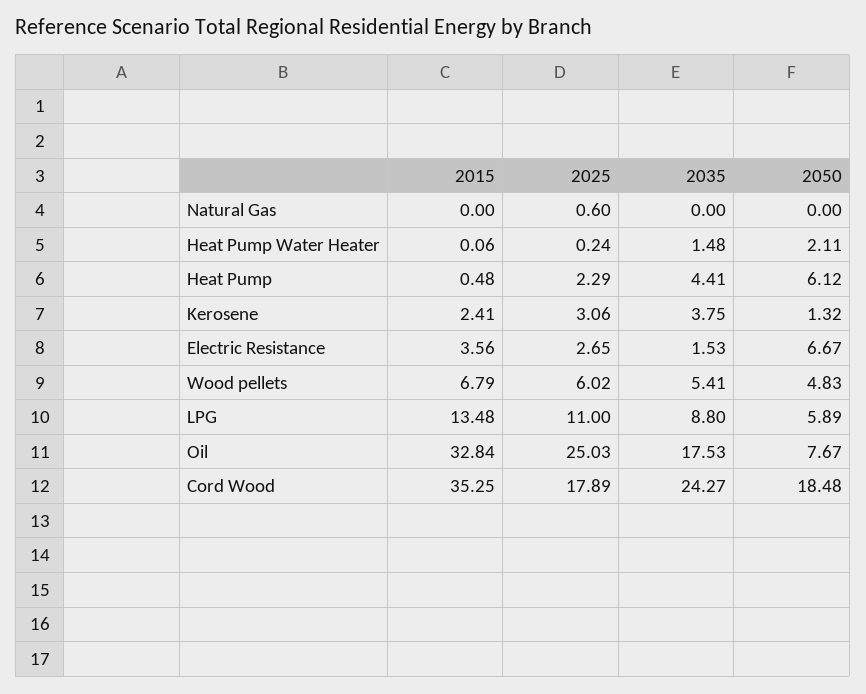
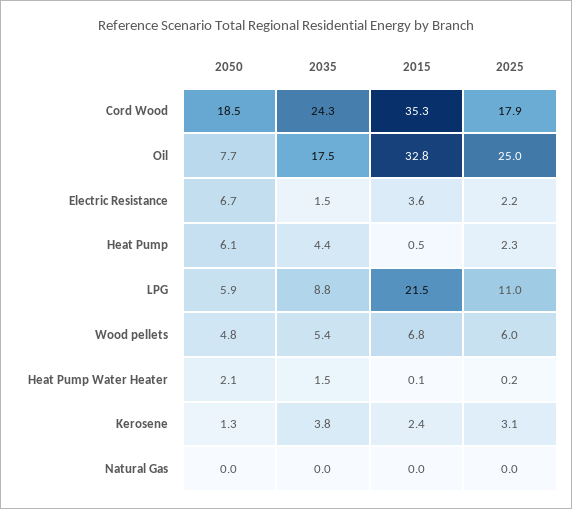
2025, Natural Gas: 0.6 -> 0
2025, Electric Resistance: 2.65 -> 2.2
2015, LPG: 13.48 -> 21.5

